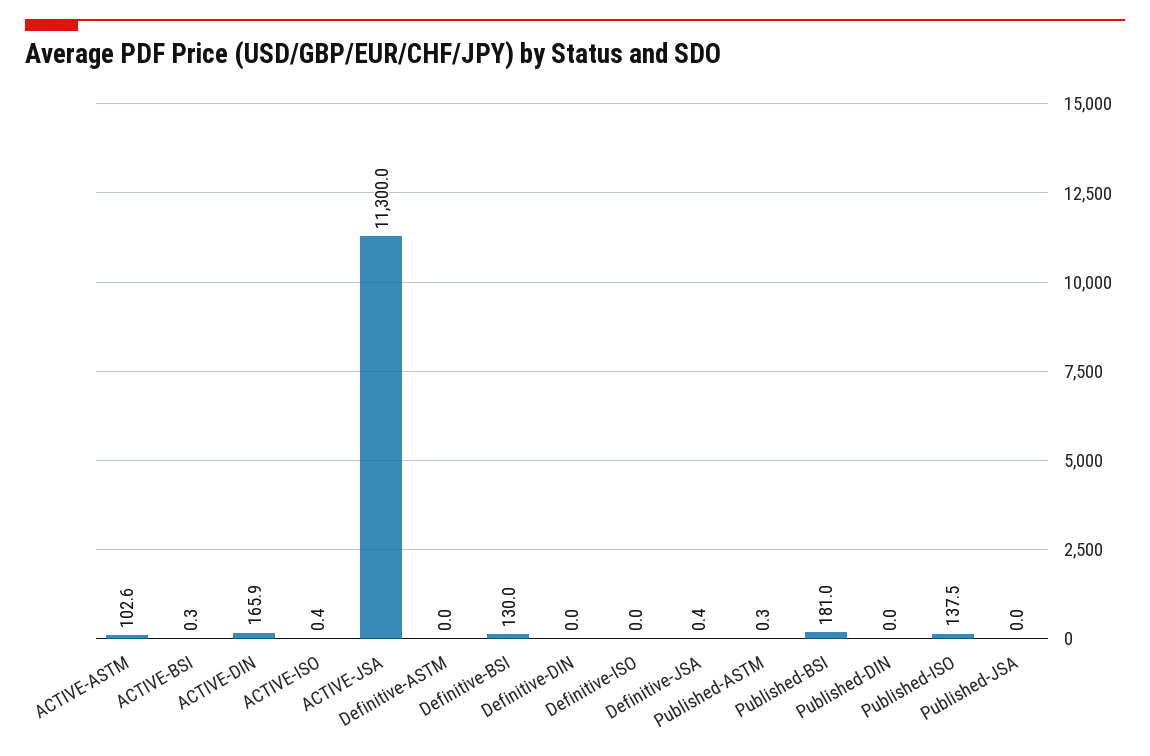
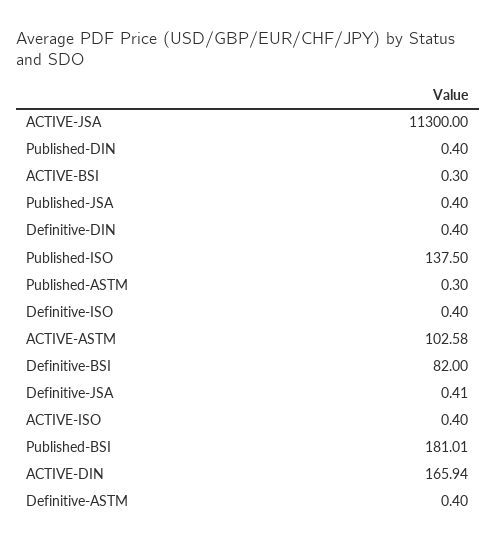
Definitive-ASTM: 0 -> 0.4
Definitive-BSI: 130 -> 82
Definitive-DIN: 0 -> 0.4
Definitive-ISO: 0 -> 0.4
Published-DIN: 0 -> 0.4
Published-JSA: 0 -> 0.4

